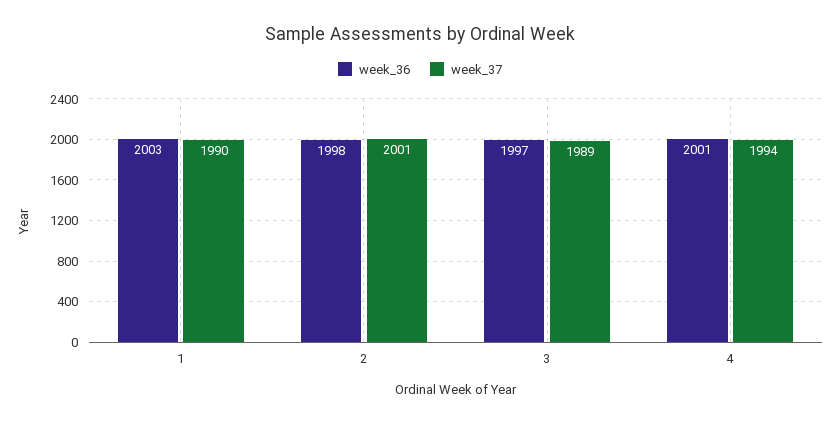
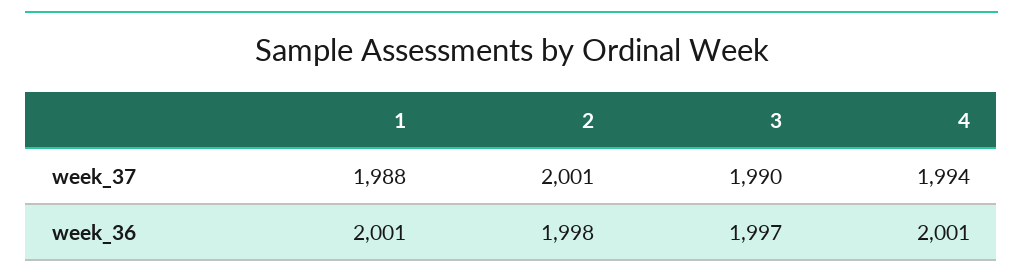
week_36, 1: 2003 -> 2001
week_37, 1: 1990 -> 1988
week_37, 3: 1989 -> 1990

